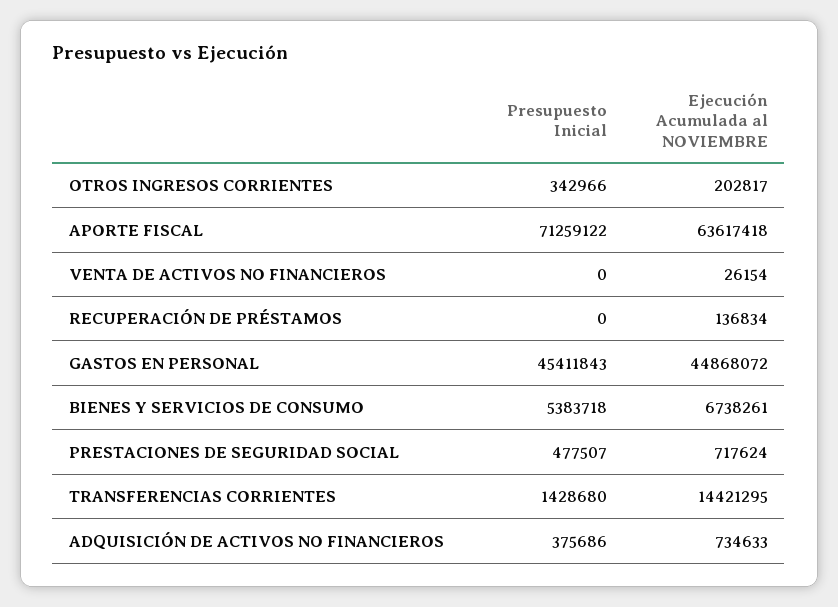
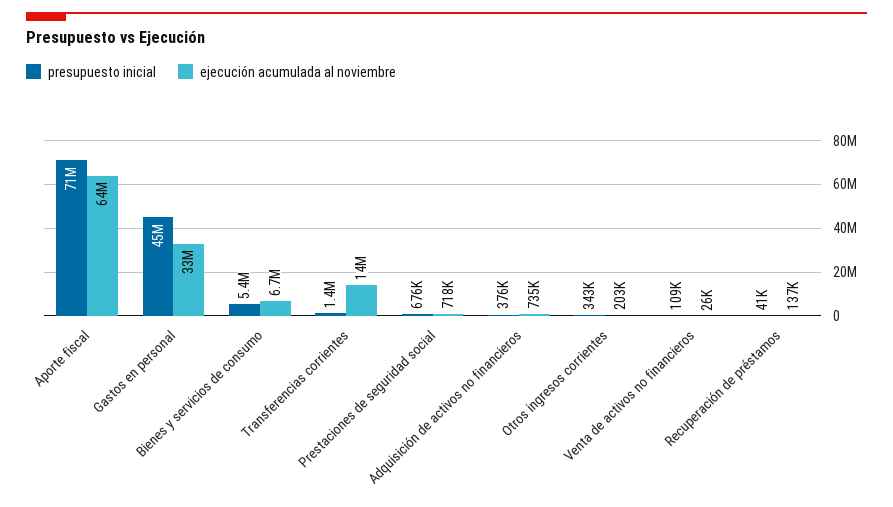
Presupuesto Inicial, VENTA DE ACTIVOS NO FINANCIEROS: 0 -> 109000
Presupuesto Inicial, RECUPERACIÓN DE PRÉSTAMOS: 0 -> 41000
Ejecución Acumulada al NOVIEMBRE, GASTOS EN PERSONAL: 44868072 -> 33000000
Presupuesto Inicial, PRESTACIONES DE SEGURIDAD SOCIAL: 477507 -> 676000

